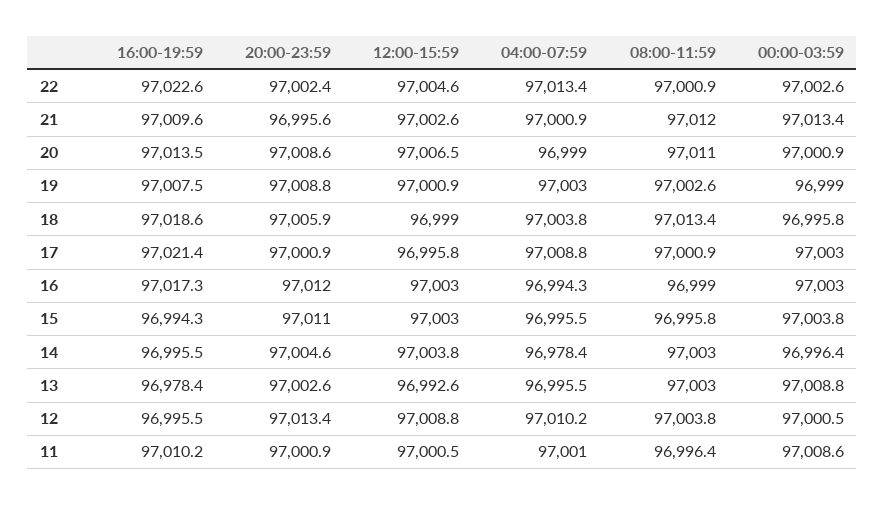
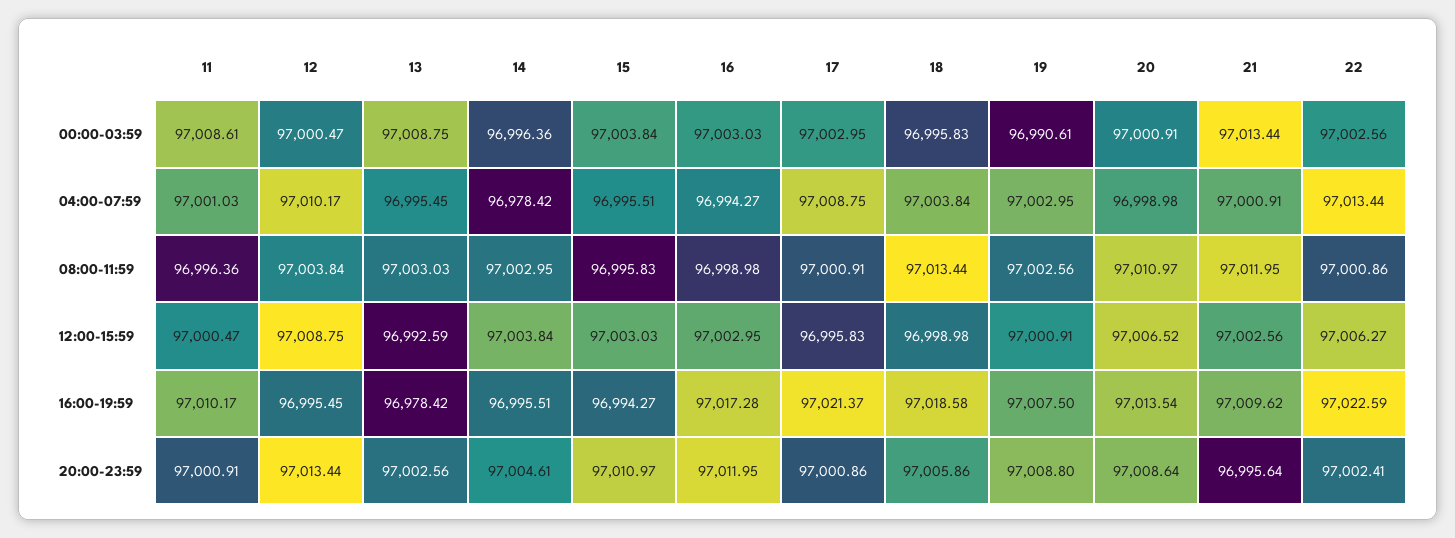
12:00-15:59, 22: 97004.6 -> 97006.27
00:00-03:59, 19: 96999 -> 96990.61

